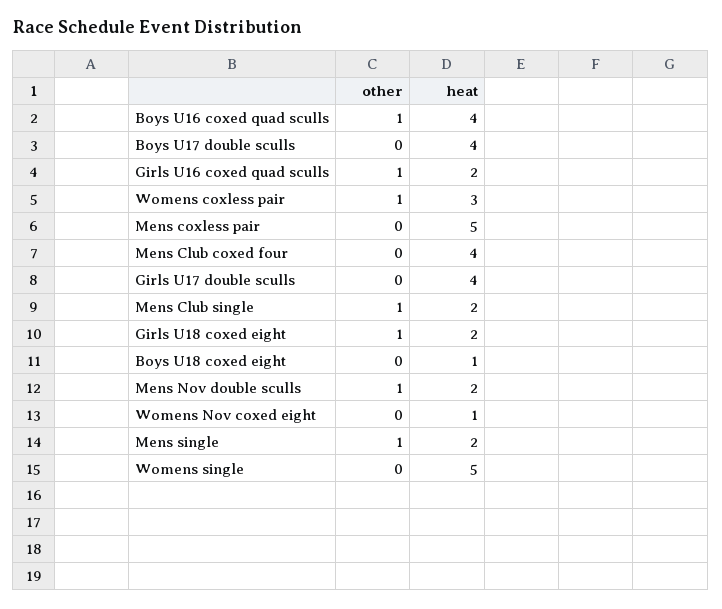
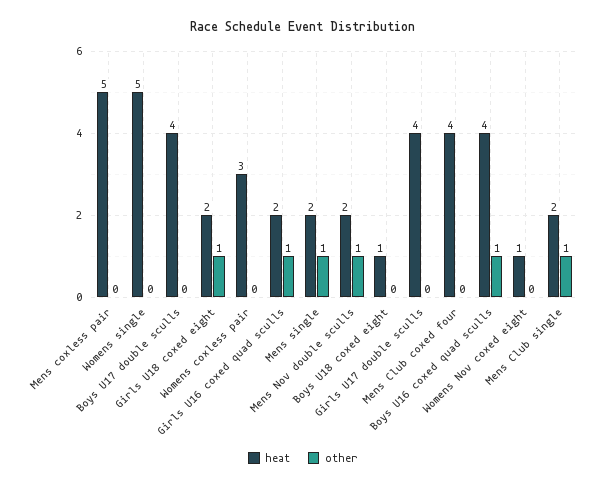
other, Womens coxless pair: 1 -> 0

